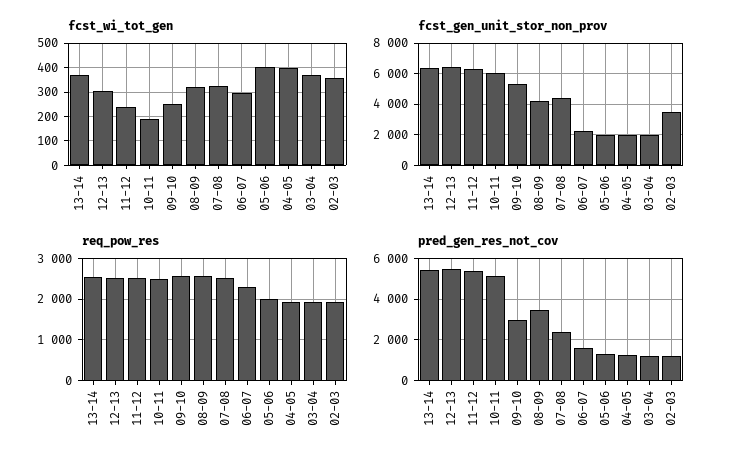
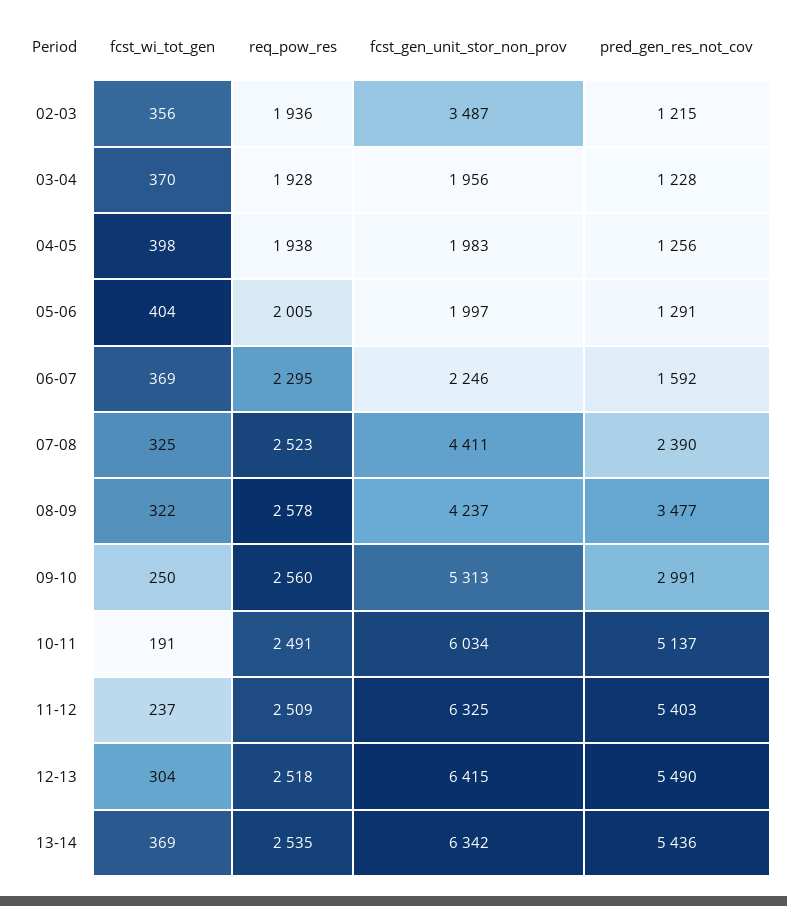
fcst_wi_tot_gen, 06-07: 300 -> 369

